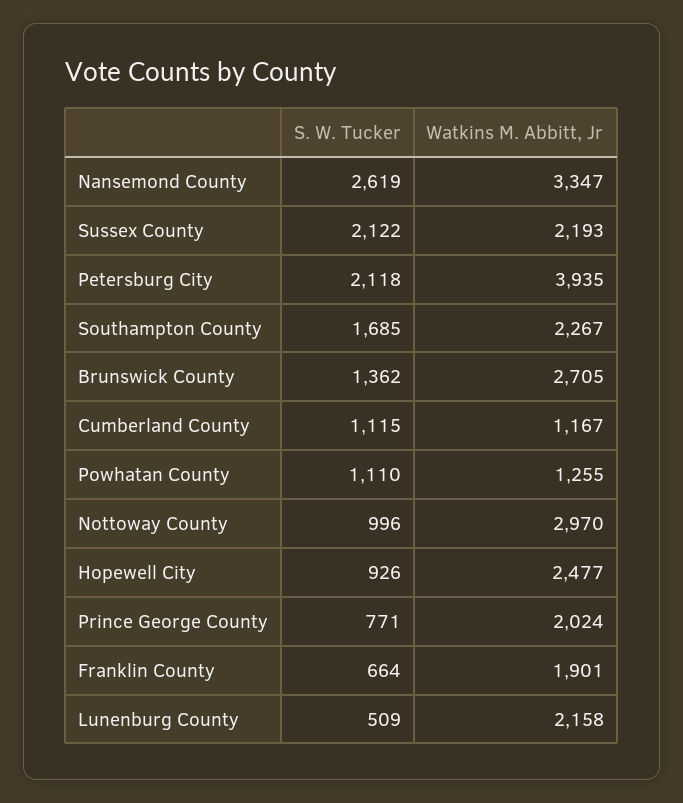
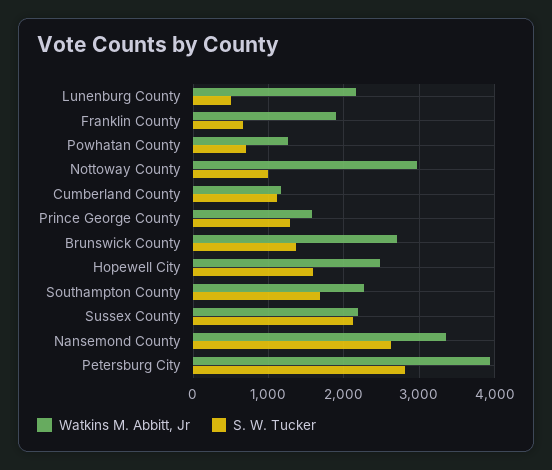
S. W. Tucker, Petersburg City: 2118 -> 2800
S. W. Tucker, Powhatan County: 1110 -> 700
S. W. Tucker, Hopewell City: 926 -> 1600
S. W. Tucker, Prince George County: 771 -> 1300
Watkins M. Abbitt, Jr, Prince George County: 2024 -> 1600

